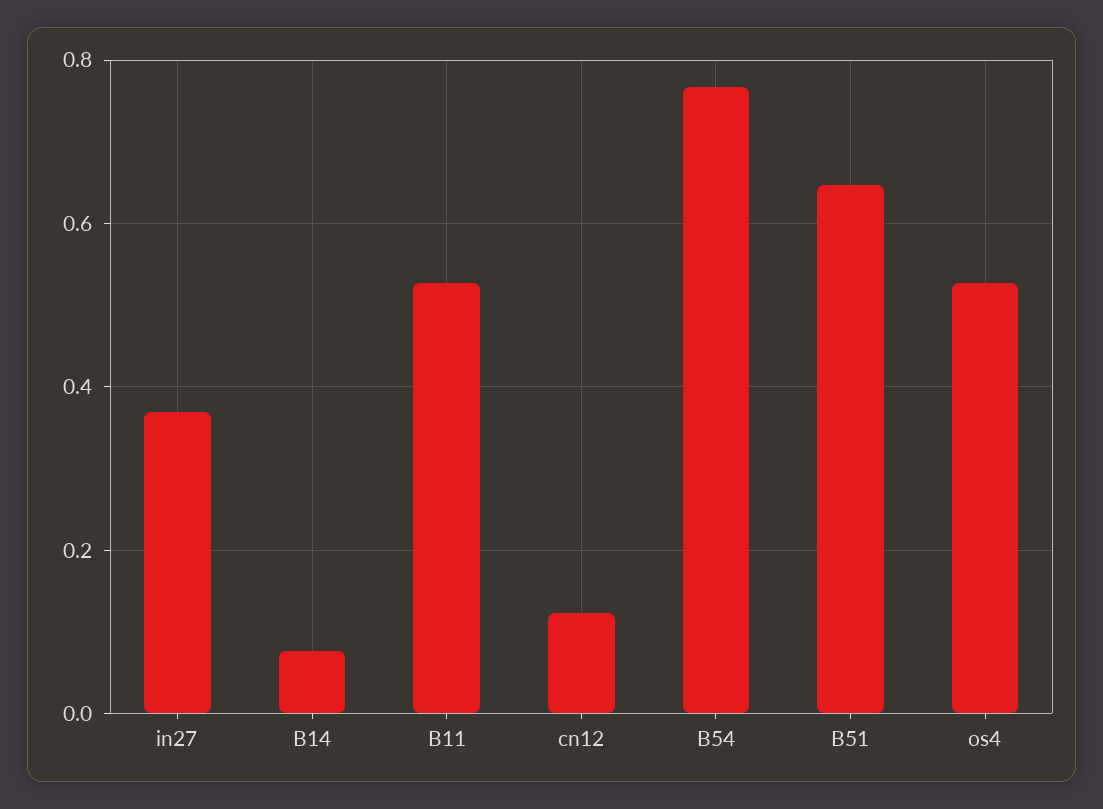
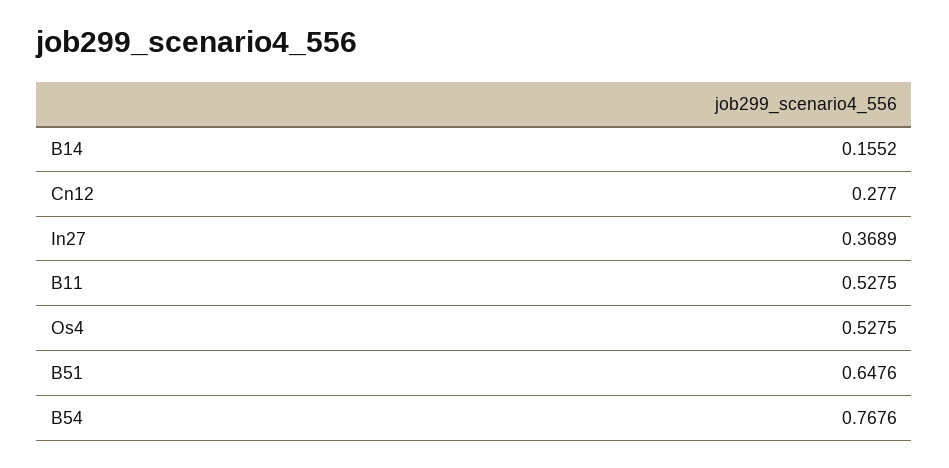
B14: 0.08 -> 0.1552
cn12: 0.12 -> 0.277

